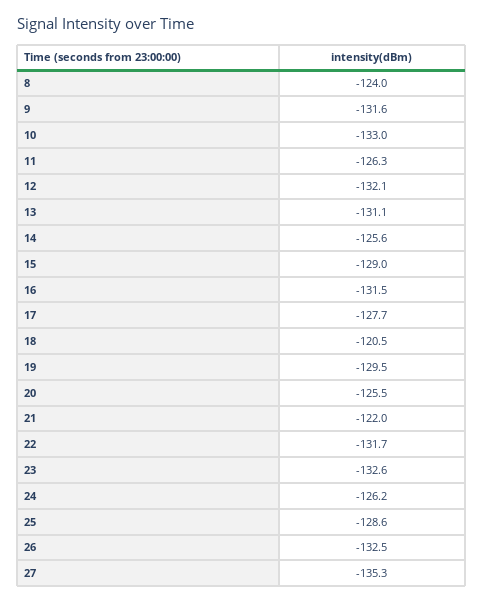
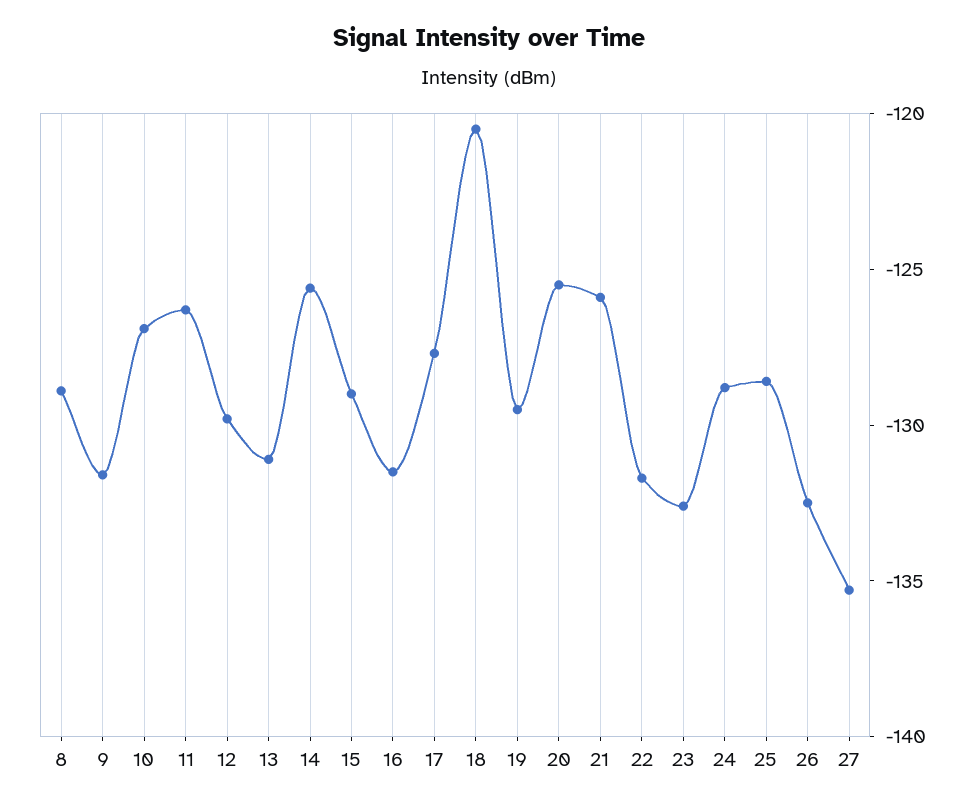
8: -124 -> -129
10: -133 -> -127
12: -132.1 -> -130
21: -122 -> -126
24: -126.2 -> -129

